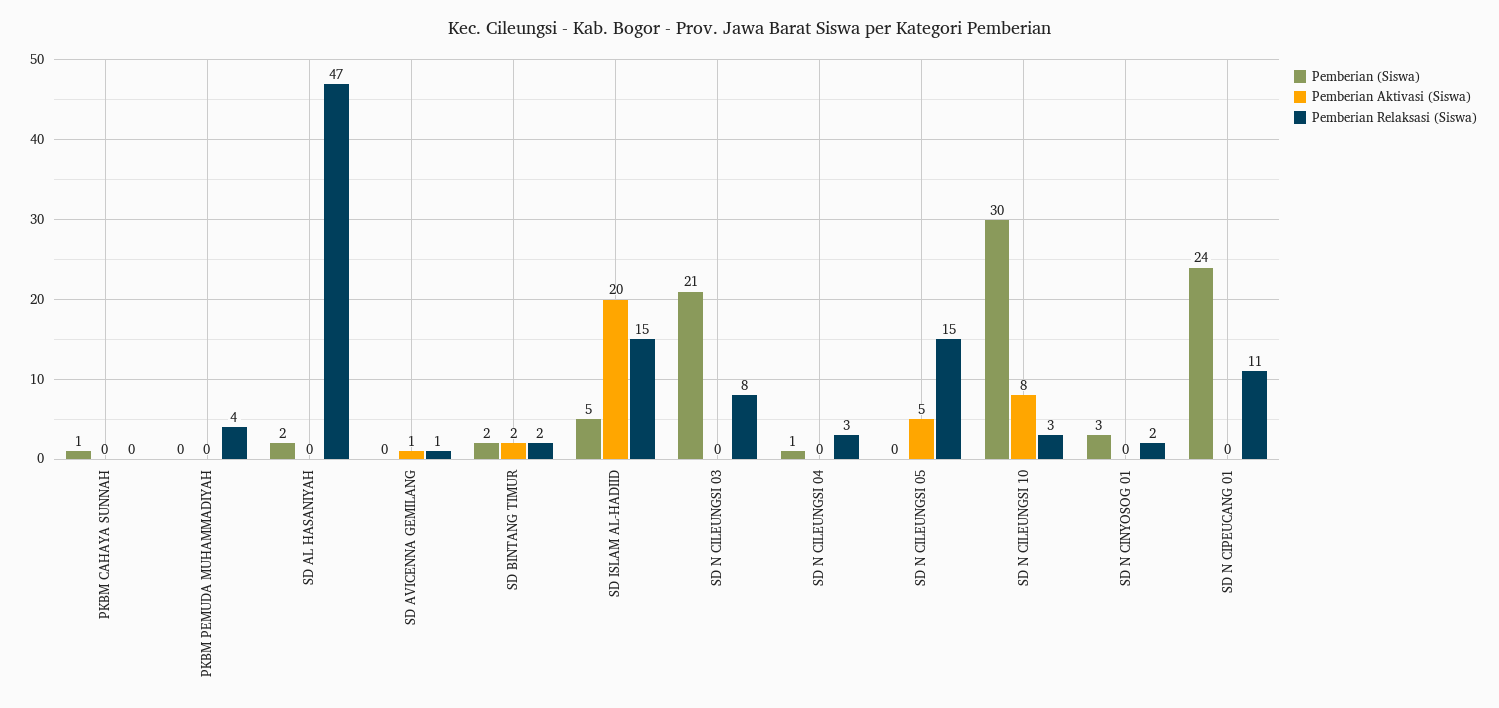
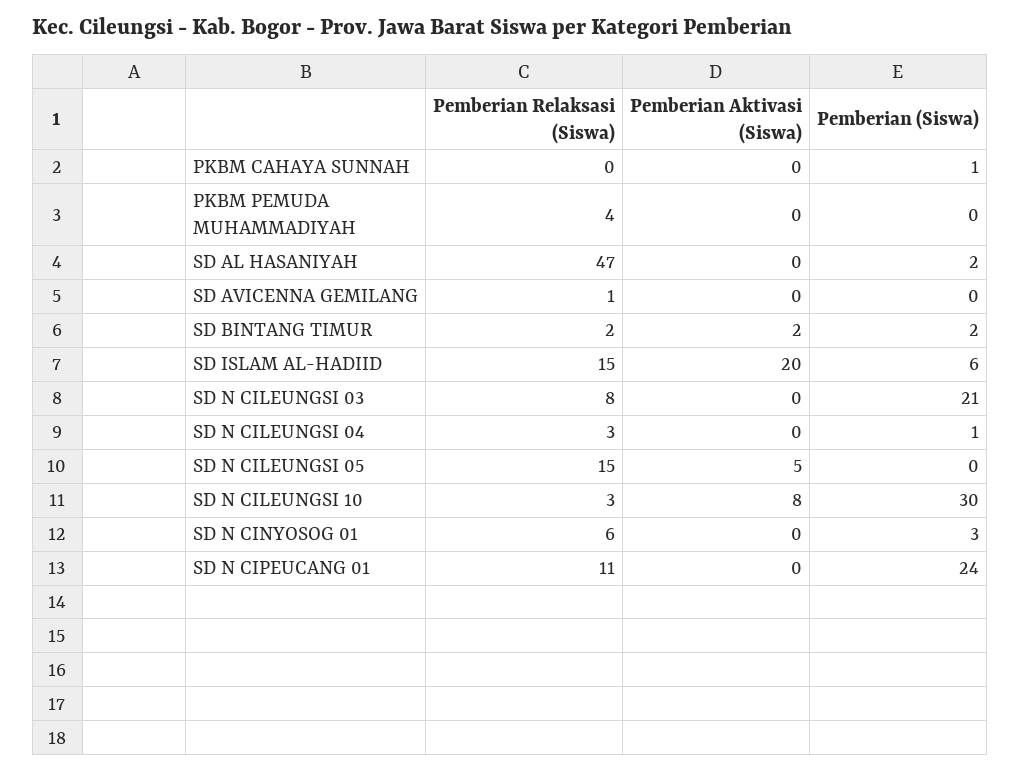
Pemberian Aktivasi (Siswa), SD AVICENNA GEMILANG: 1 -> 0
Pemberian (Siswa), SD ISLAM AL-HADIID: 5 -> 6
Pemberian Relaksasi (Siswa), SD N CINYOSOG 01: 2 -> 6

